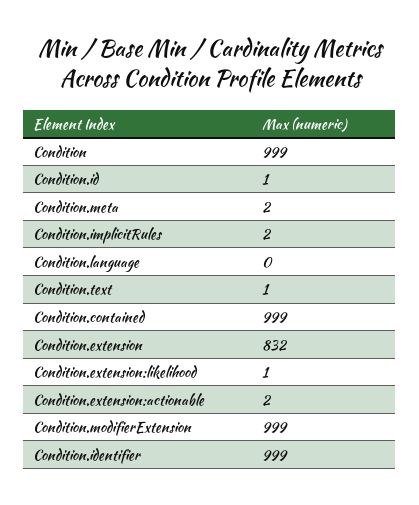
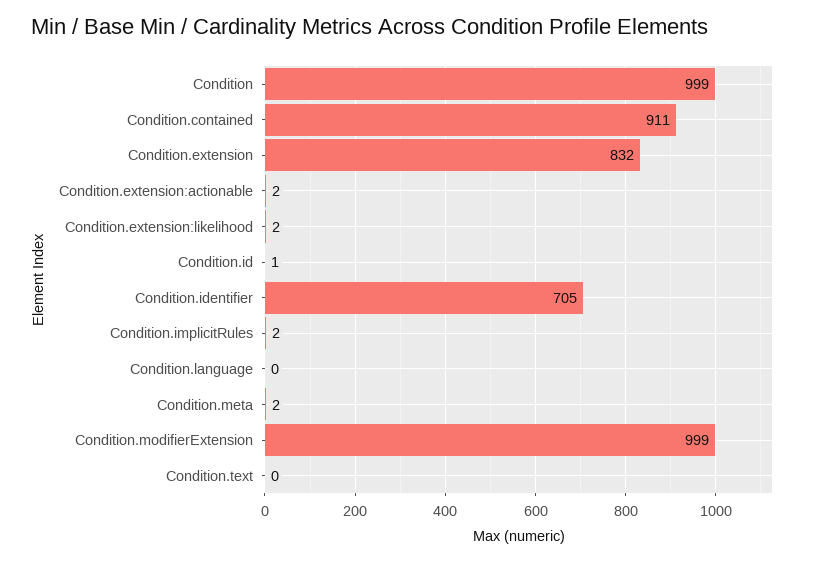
Condition.text: 1 -> 0
Condition.contained: 999 -> 911
Condition.extension:likelihood: 1 -> 2
Condition.identifier: 999 -> 705

